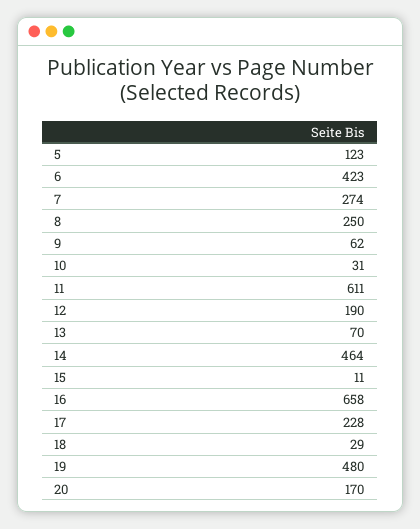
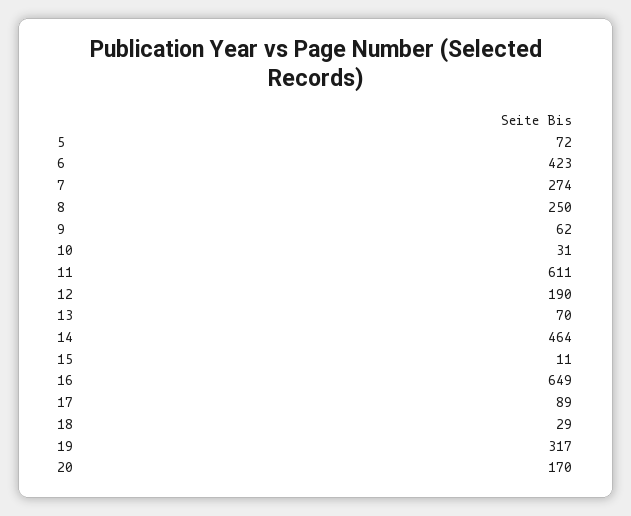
5: 123 -> 72
16: 658 -> 649
17: 228 -> 89
19: 480 -> 317

